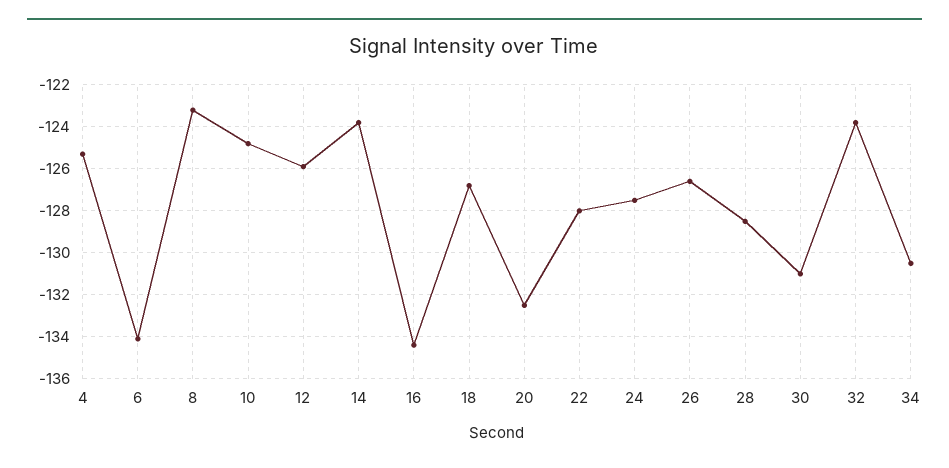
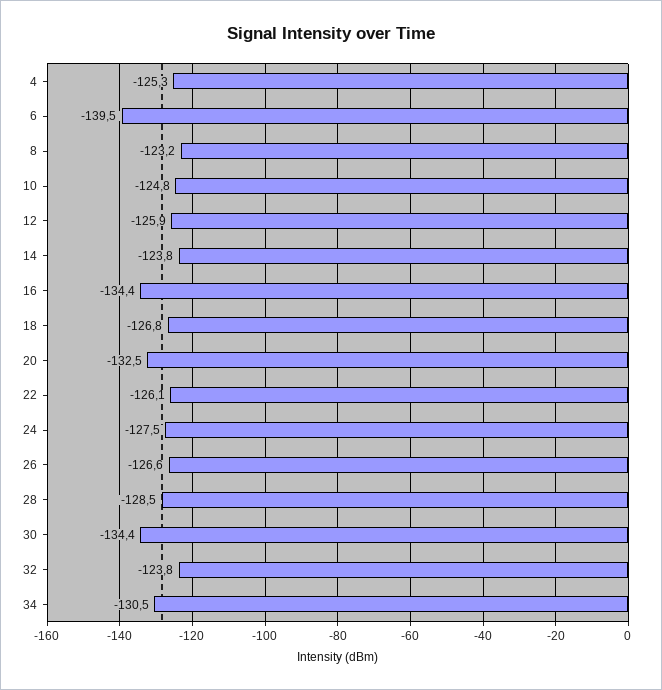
6: -134 -> -139.5
22: -128 -> -126.1
30: -131 -> -134.4

